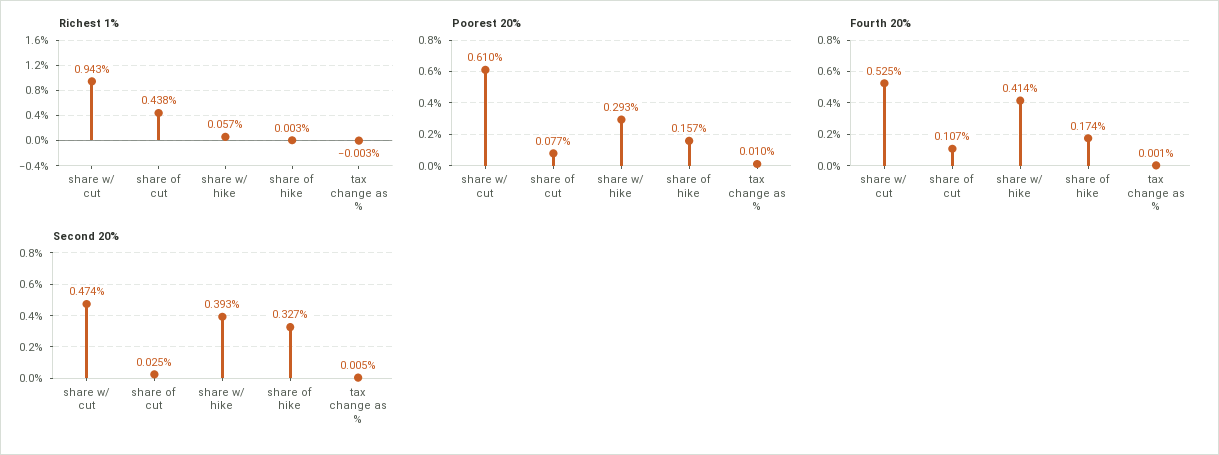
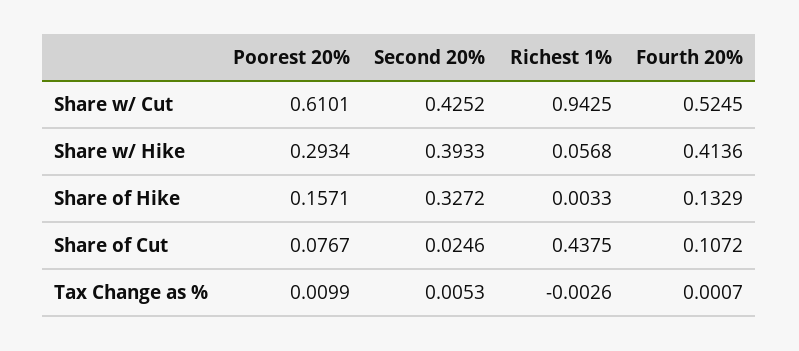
Fourth 20%, share of hike: 0.174 -> 0.1329
Second 20%, share w/ cut: 0.474 -> 0.4252

